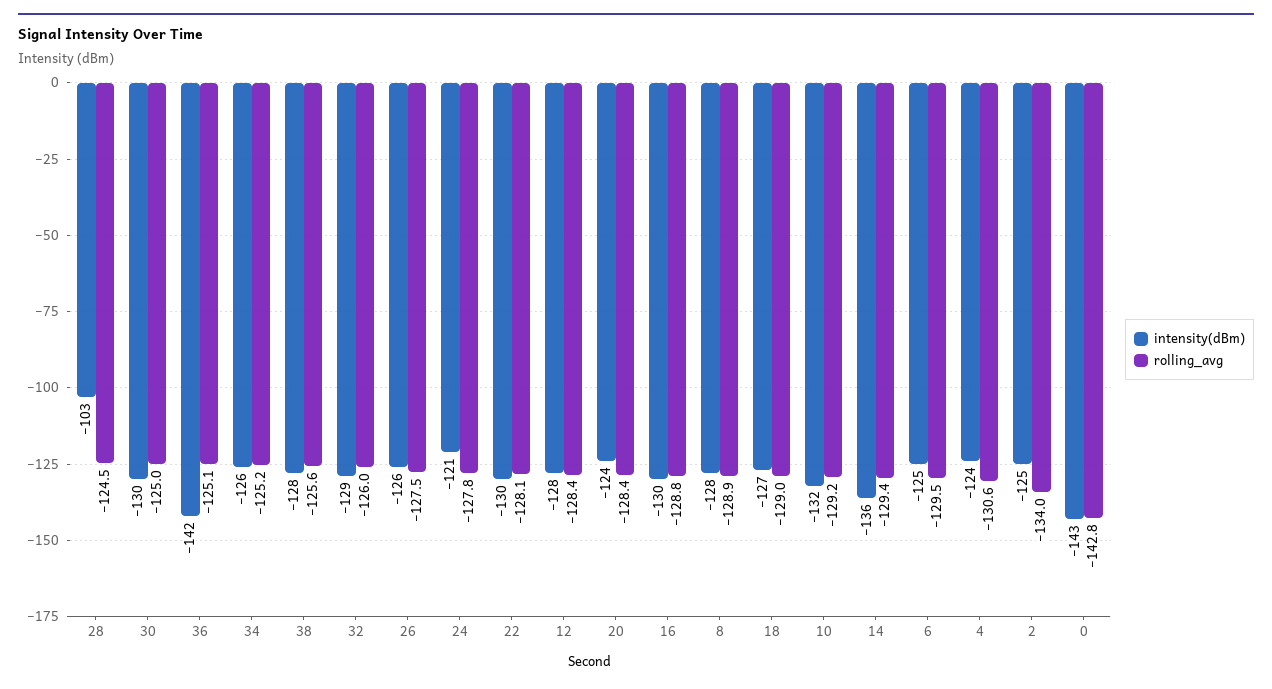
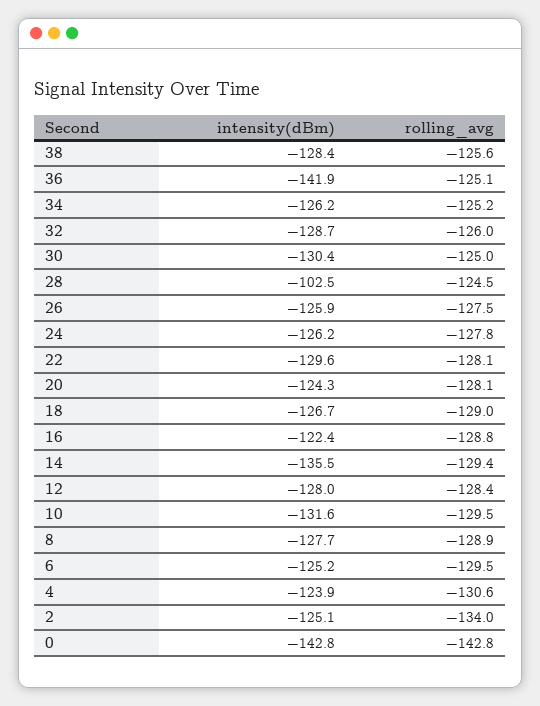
intensity(dBm), 24: -121 -> -126.2
rolling_avg, 20: -128.4 -> -128.1
intensity(dBm), 16: -130 -> -122.4
rolling_avg, 10: -129.2 -> -129.5

